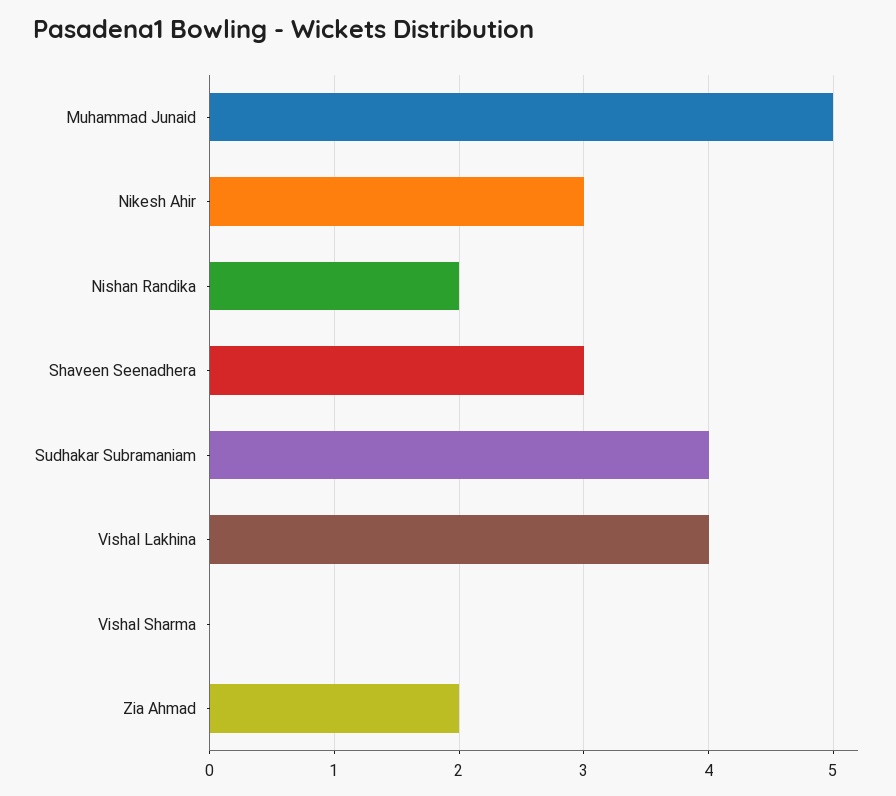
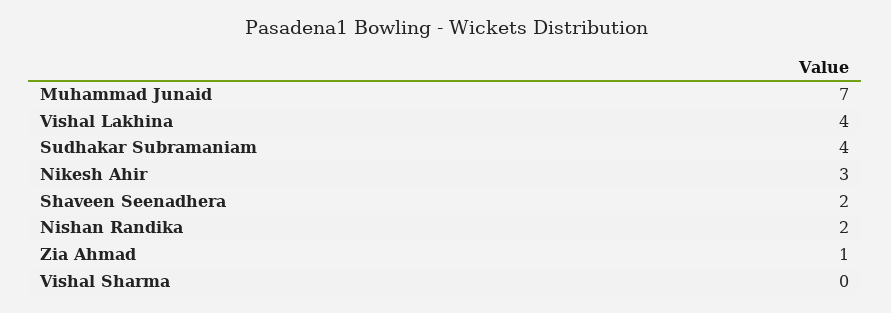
Muhammad Junaid: 5 -> 7
Shaveen Seenadhera: 3 -> 2
Zia Ahmad: 2 -> 1

